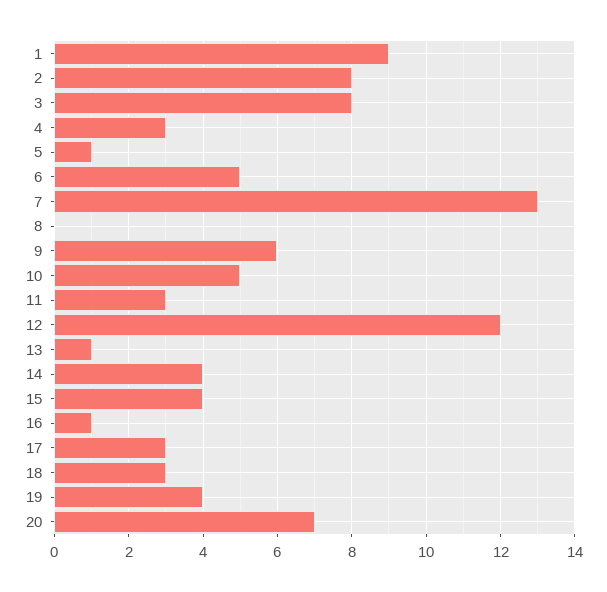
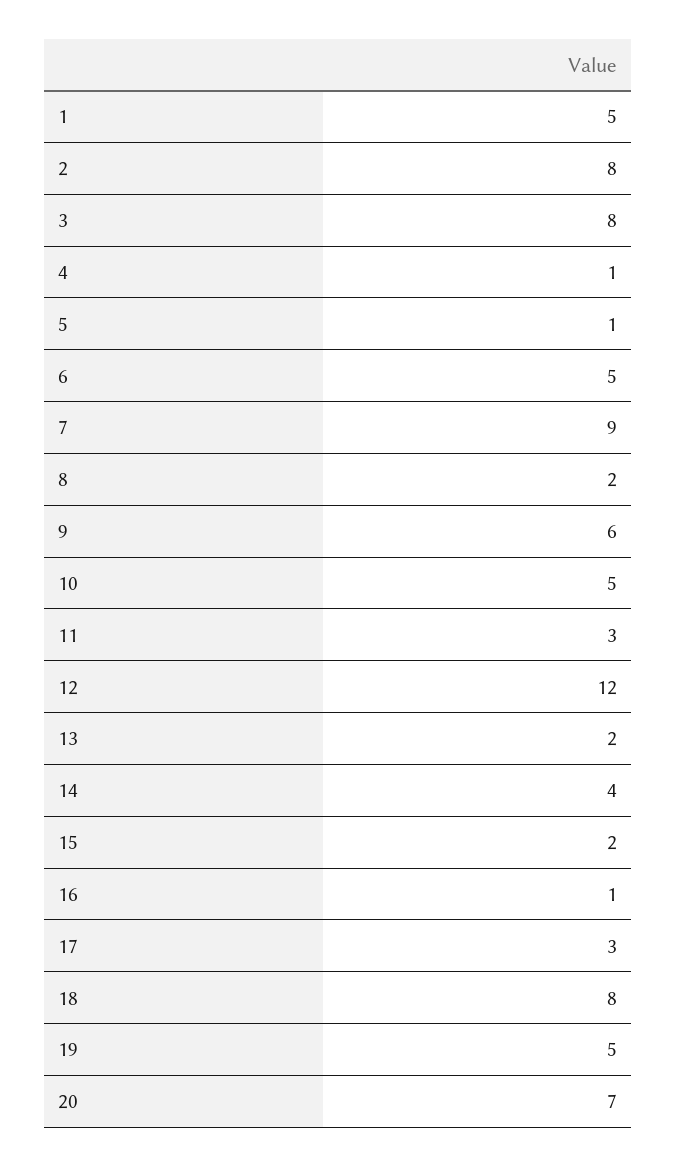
1: 9 -> 5
4: 3 -> 1
7: 13 -> 9
8: 0 -> 2
13: 1 -> 2
15: 4 -> 2
18: 3 -> 8
19: 4 -> 5

